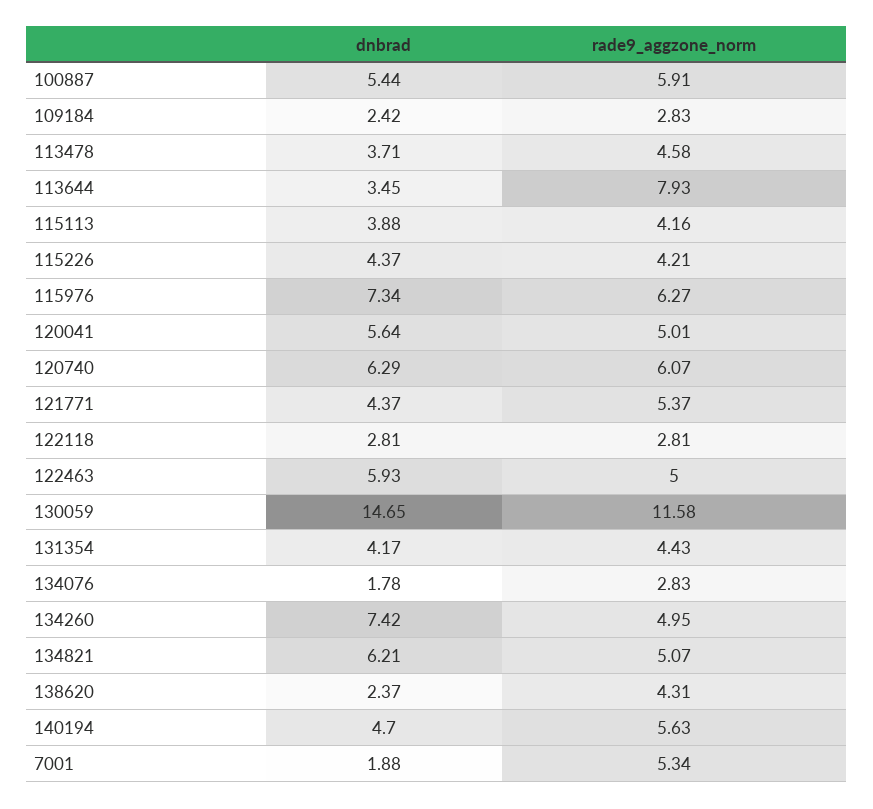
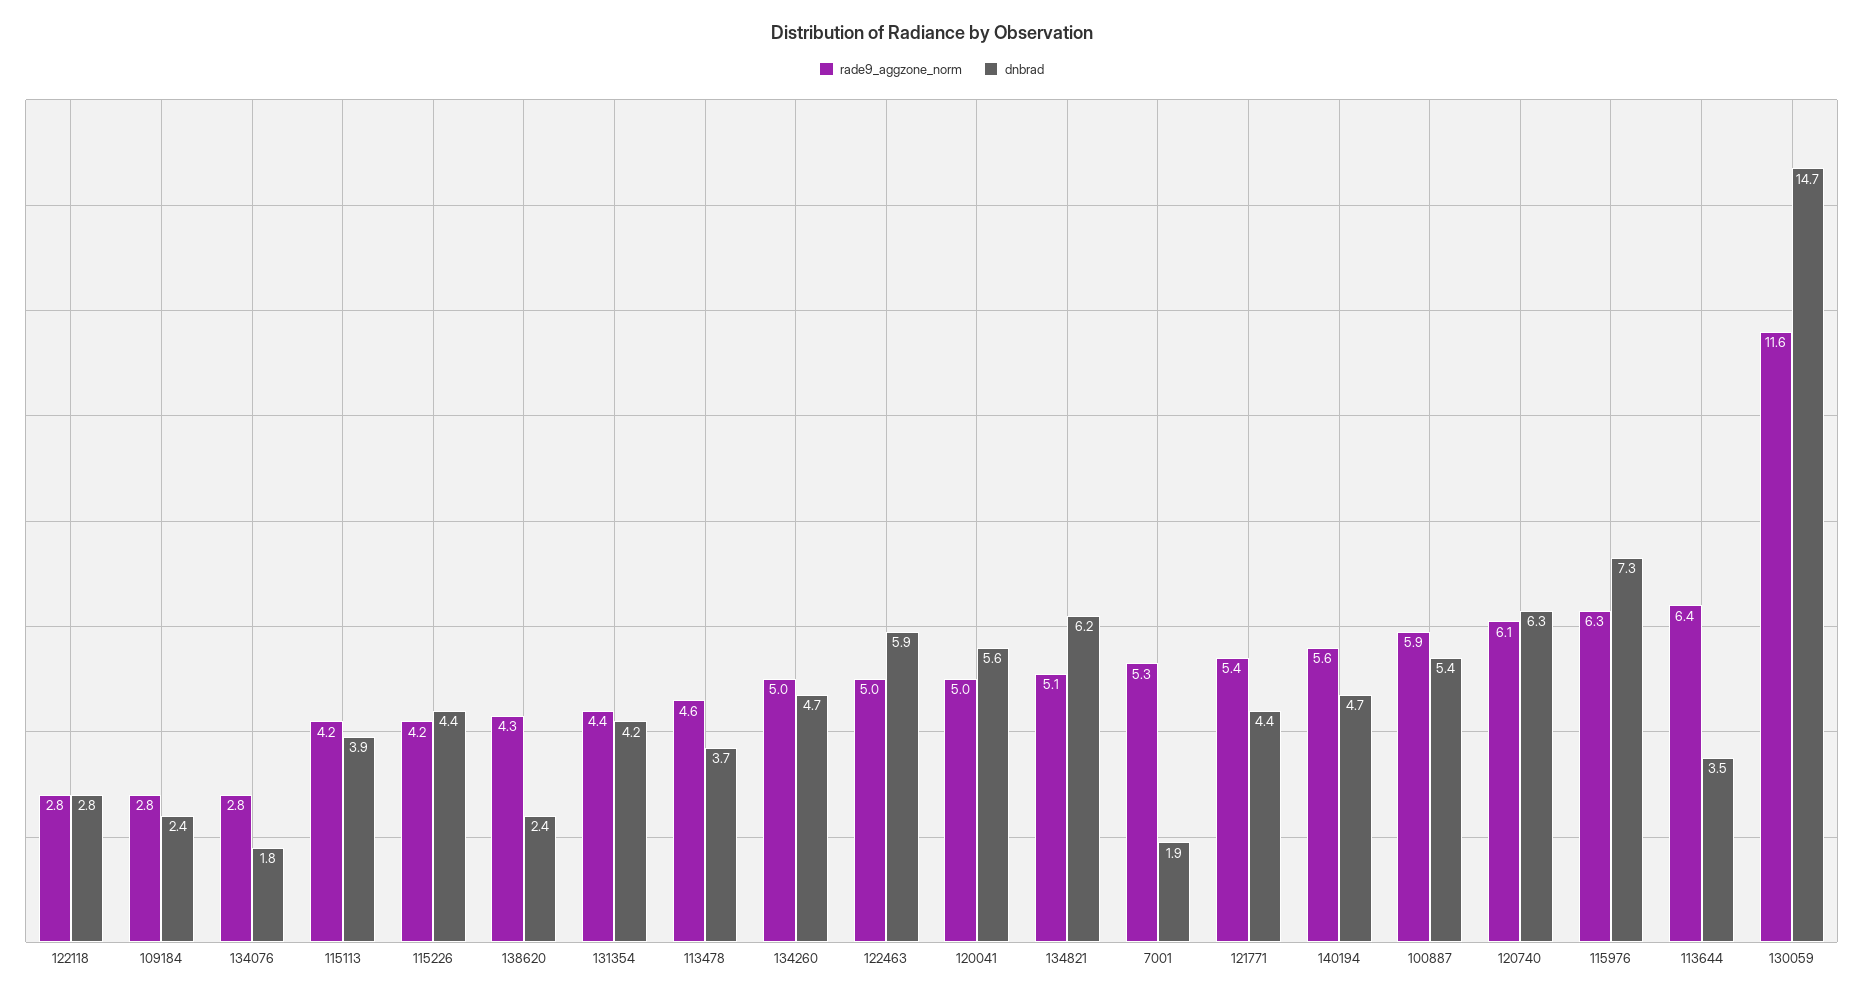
rade9_aggzone_norm, 113644: 7.93 -> 6.4
dnbrad, 134260: 7.42 -> 4.7

